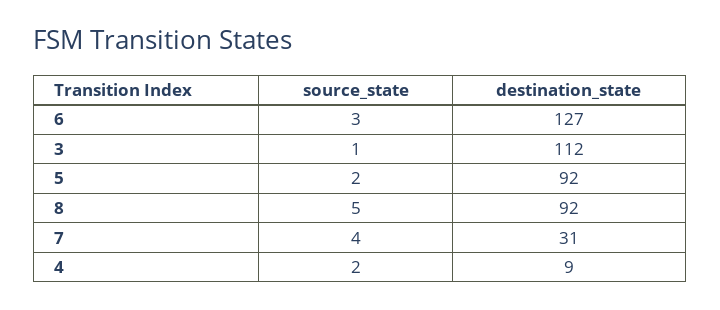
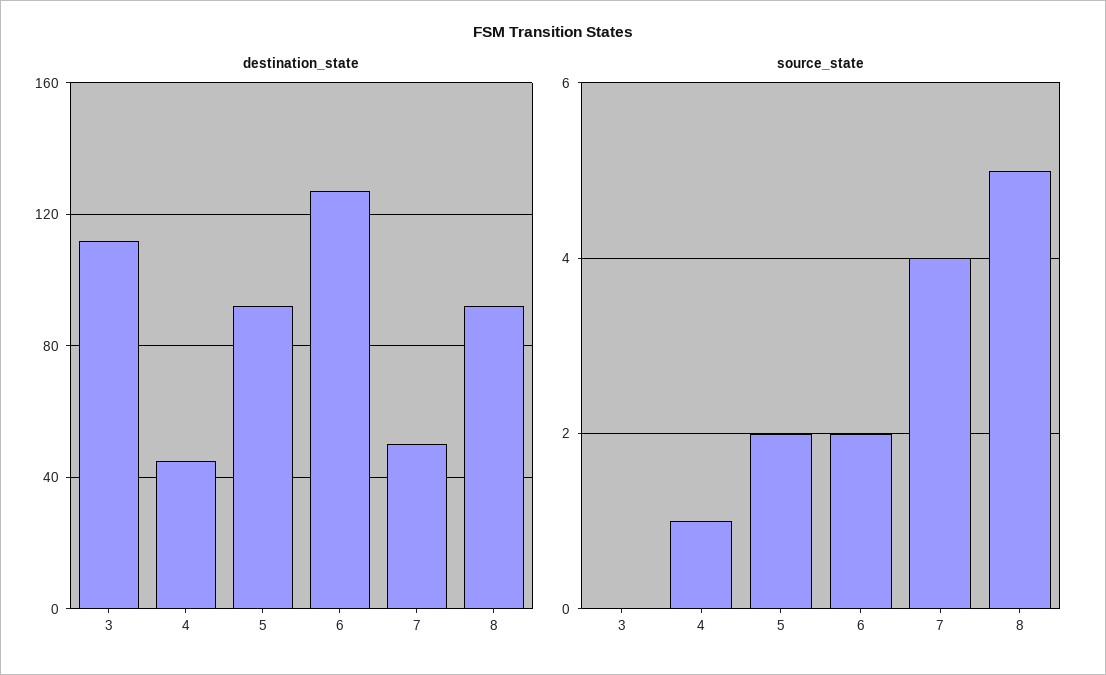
source_state, 6: 3 -> 2
source_state, 3: 1 -> 0
destination_state, 7: 31 -> 50
source_state, 4: 2 -> 1
destination_state, 4: 9 -> 45

